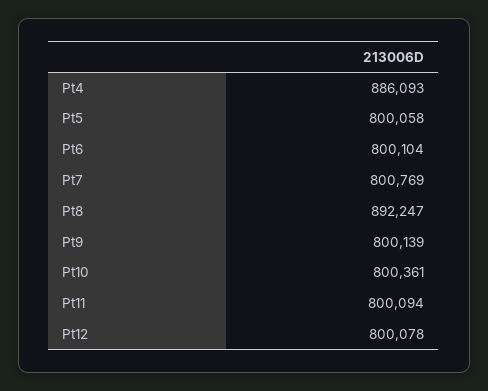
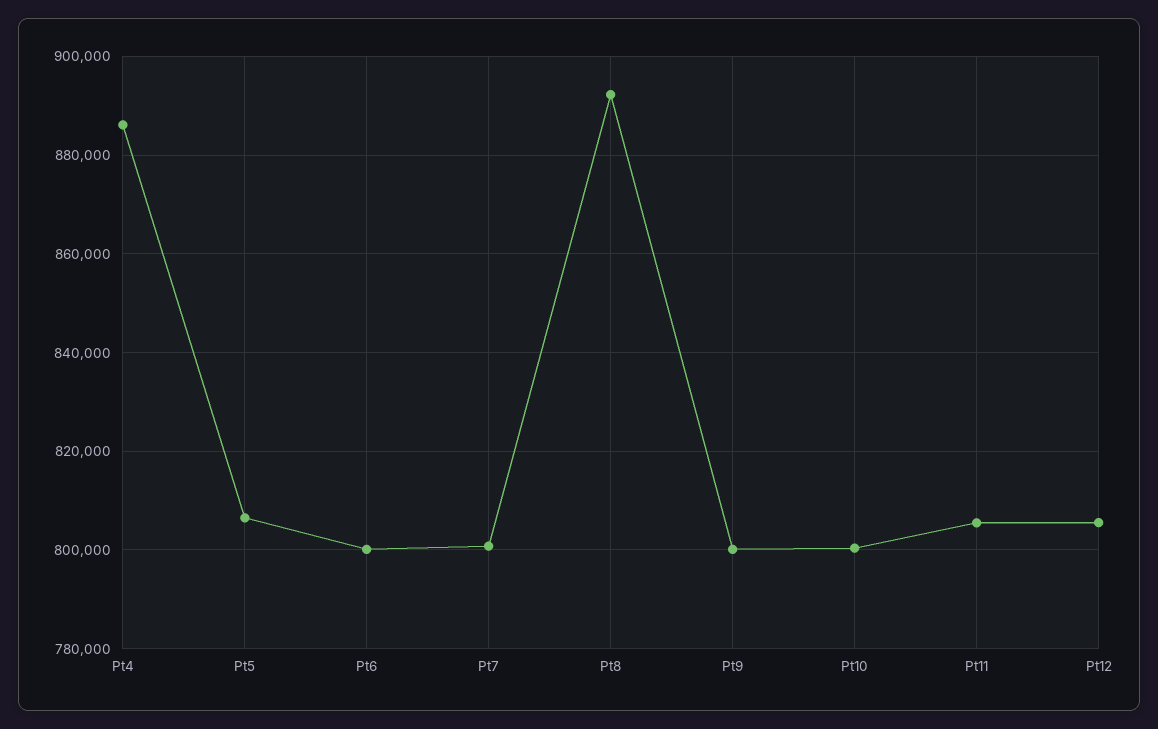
Pt5: 800058 -> 806000
Pt11: 800094 -> 806000
Pt12: 800078 -> 806000

